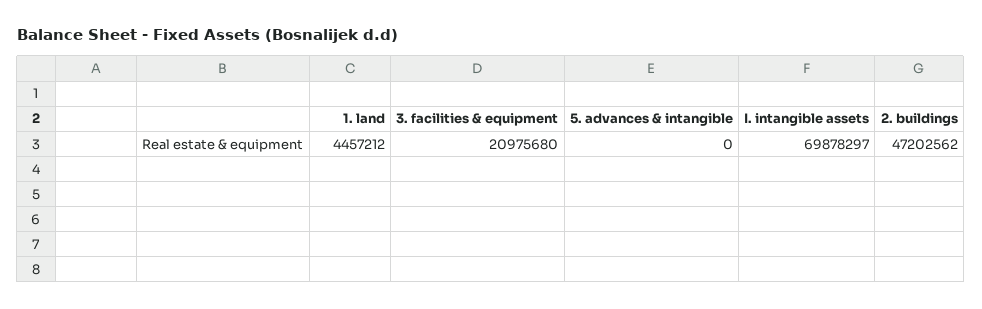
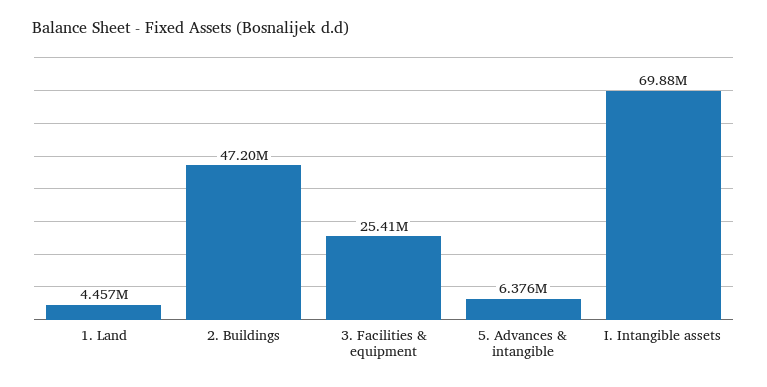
3. facilities & equipment: 20975680 -> 25410000
5. advances & intangible: 0 -> 6376000

